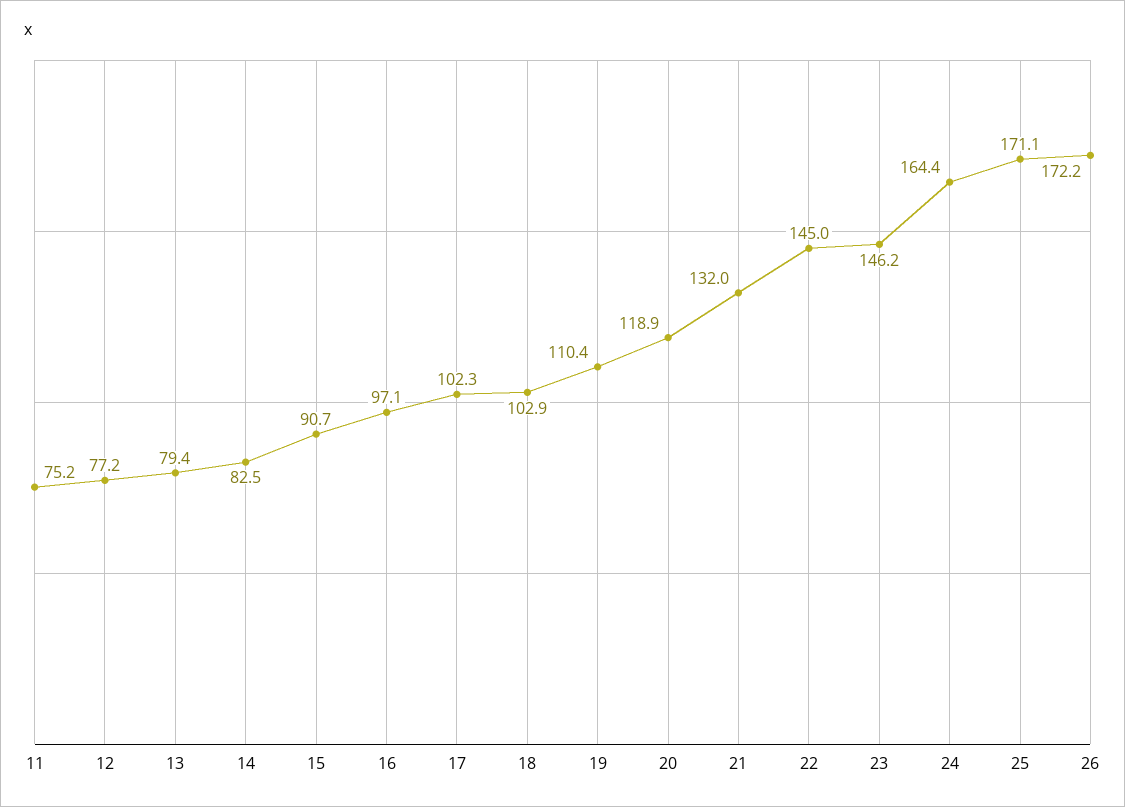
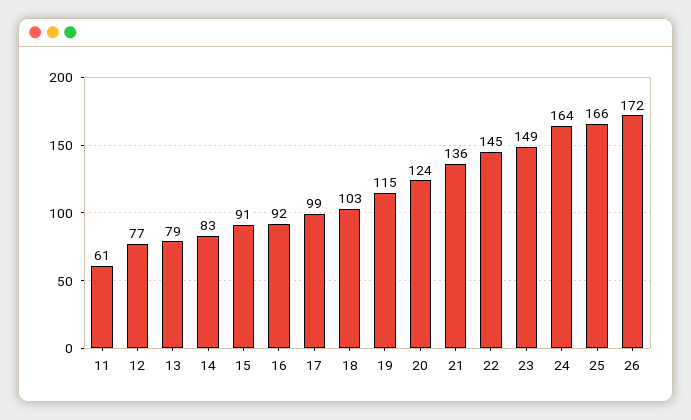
11: 75.2 -> 61
16: 97.1 -> 92
17: 102.3 -> 99
19: 110.4 -> 115
20: 118.9 -> 124
21: 132 -> 136
23: 146.2 -> 149
25: 171.1 -> 166

